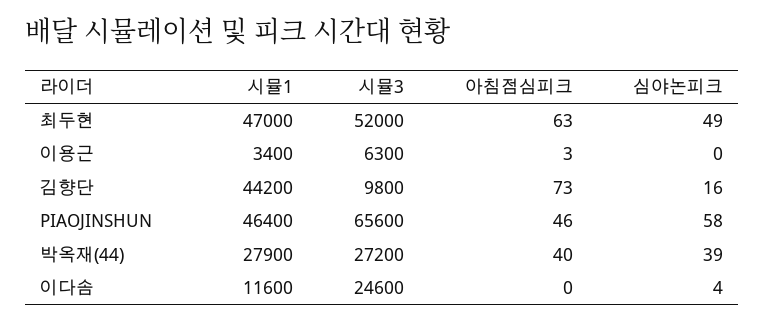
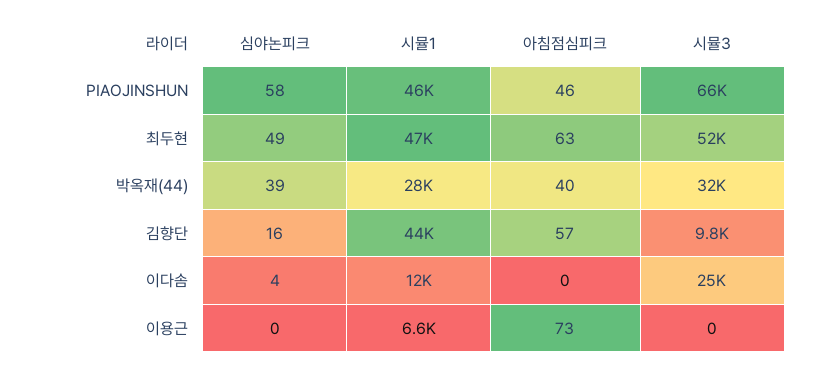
시뮬1, 이용근: 3400 -> 6600
시뮬3, 이용근: 6300 -> 0
아침점심피크, 이용근: 3 -> 73
아침점심피크, 김향단: 73 -> 57
시뮬3, 박옥재(44): 27200 -> 32000

